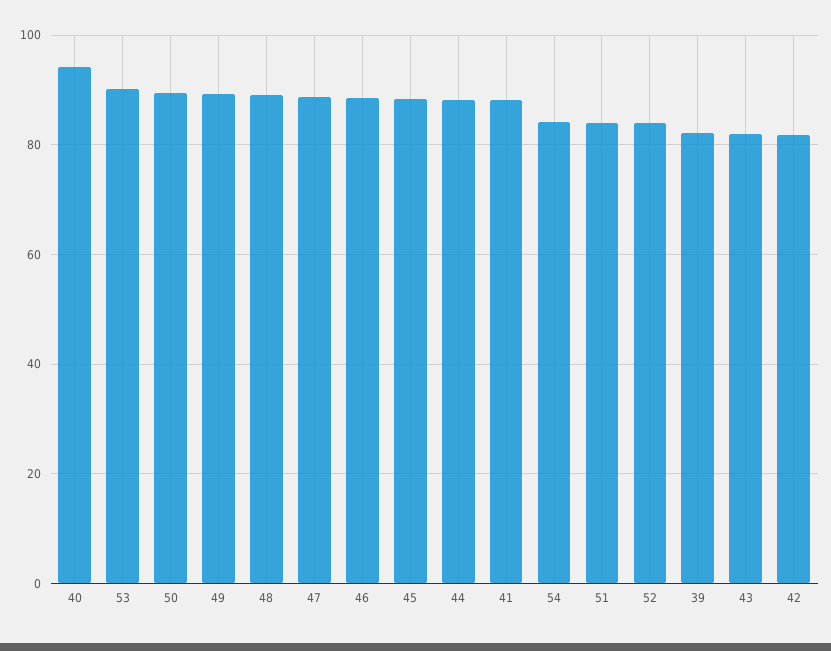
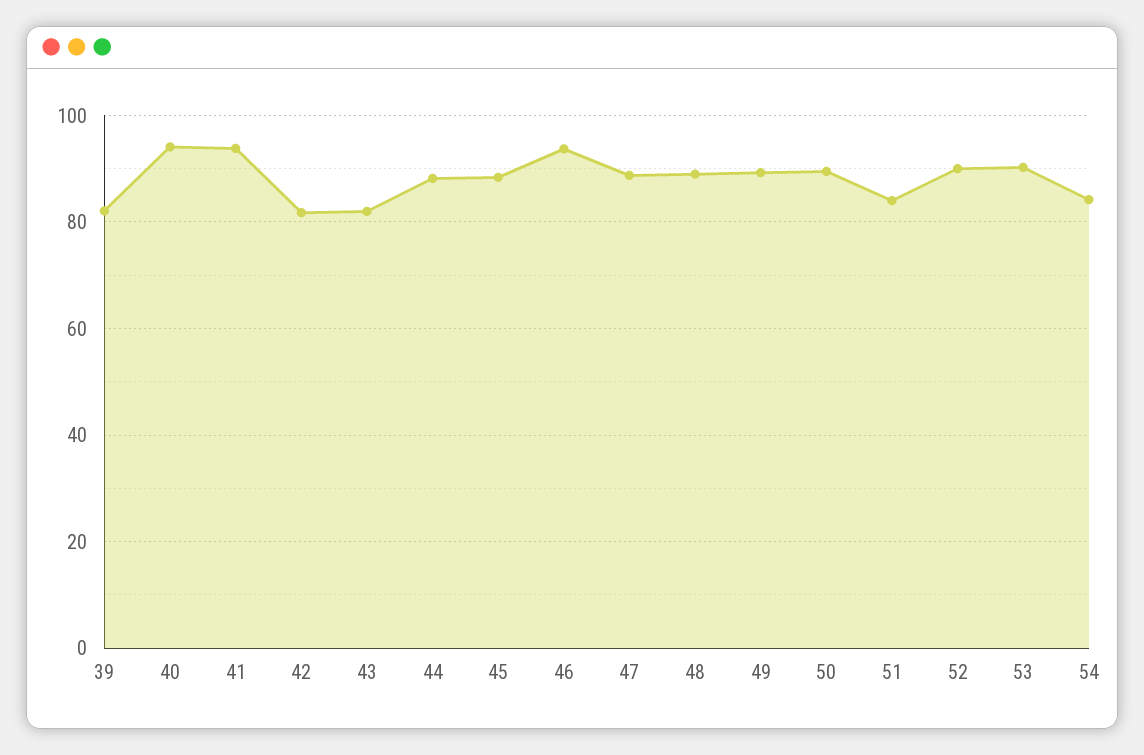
46: 88 -> 94
41: 88 -> 94
52: 84 -> 90

